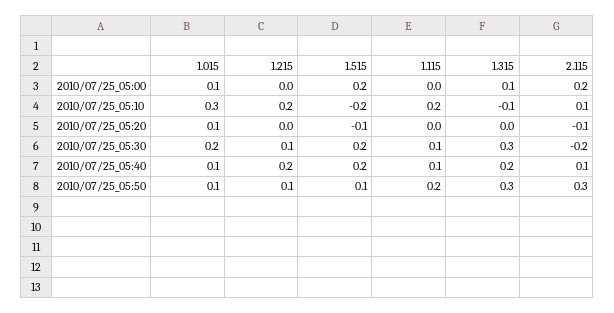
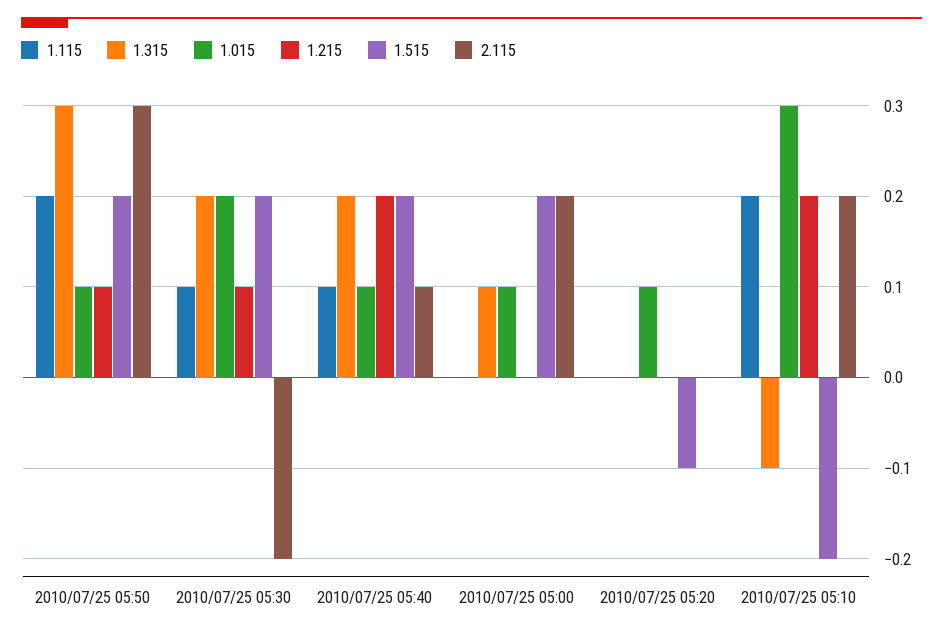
2.115, 2010/07/25_05:10: 0.1 -> 0.2
2.115, 2010/07/25_05:20: -0.1 -> 0
1.315, 2010/07/25_05:30: 0.3 -> 0.2
1.515, 2010/07/25_05:50: 0.1 -> 0.2

